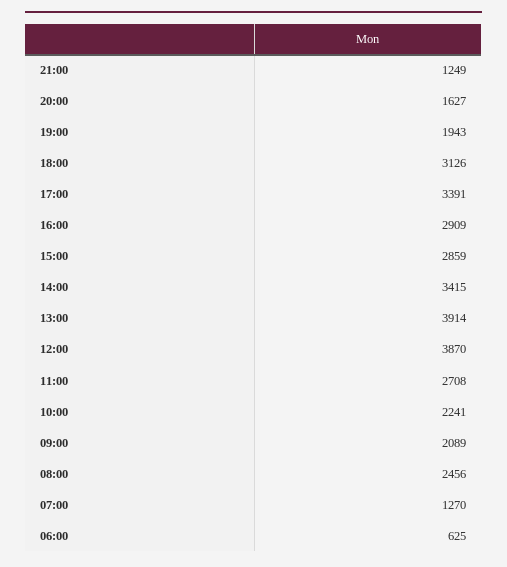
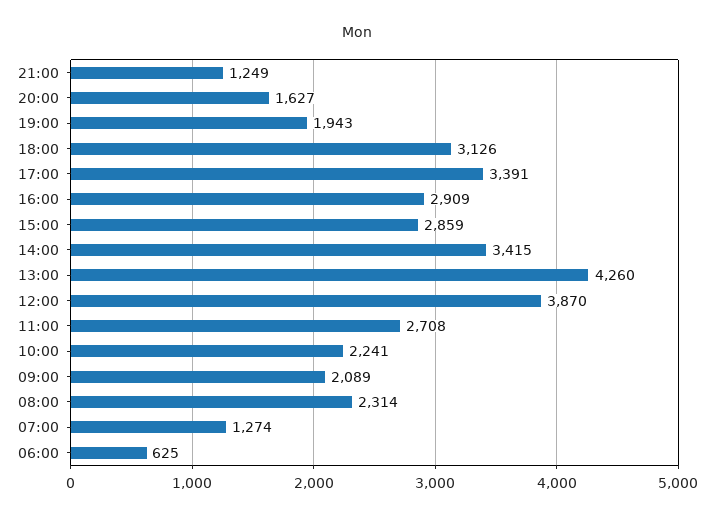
13:00: 3914 -> 4260
08:00: 2456 -> 2314
07:00: 1270 -> 1274

